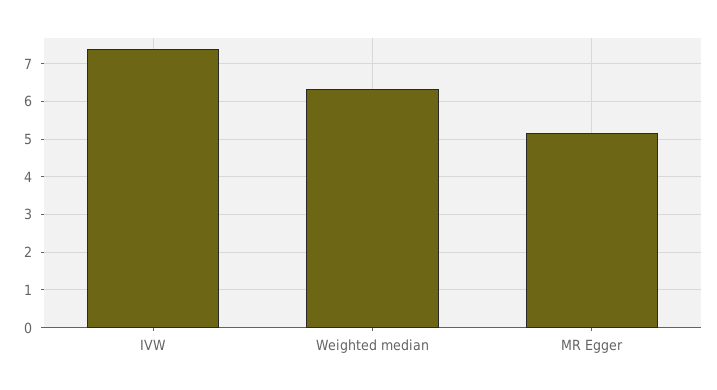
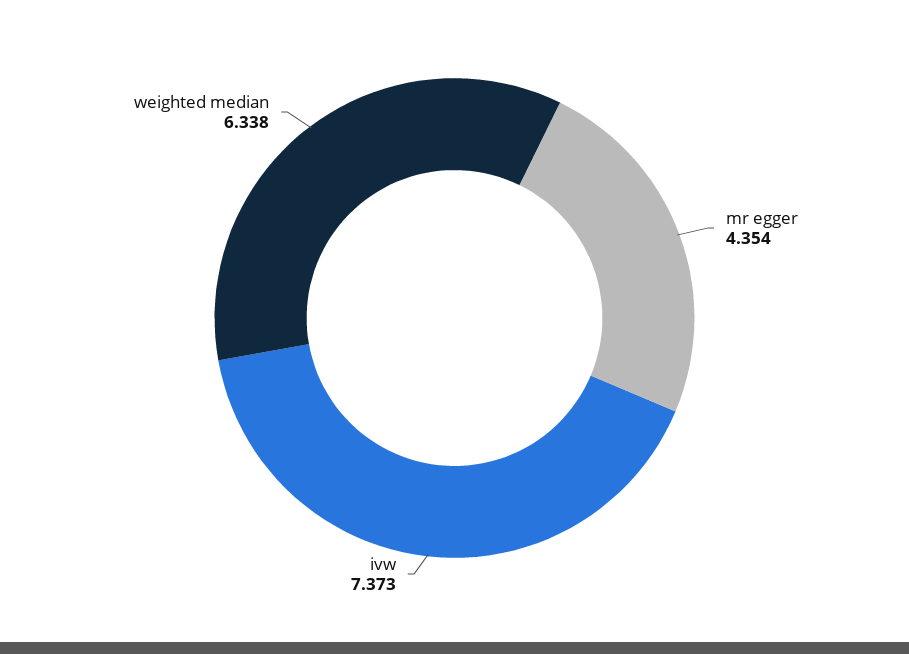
MR Egger: 5.2 -> 4.354

